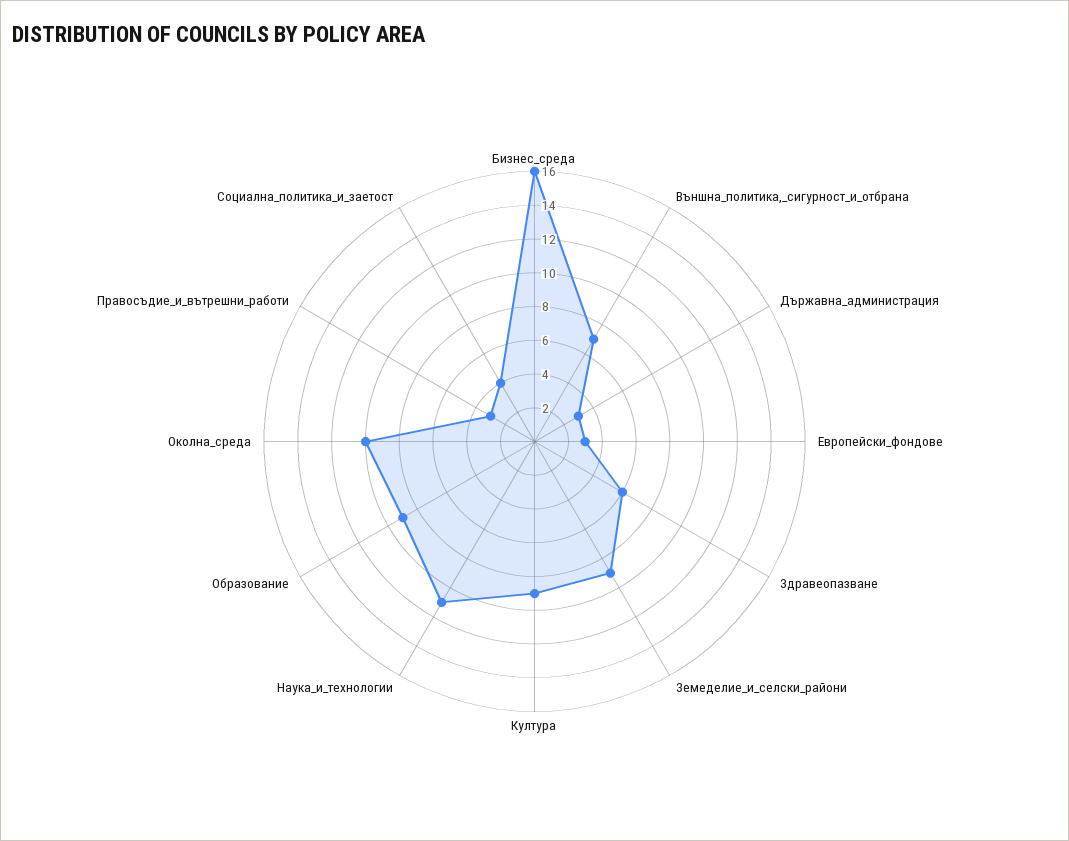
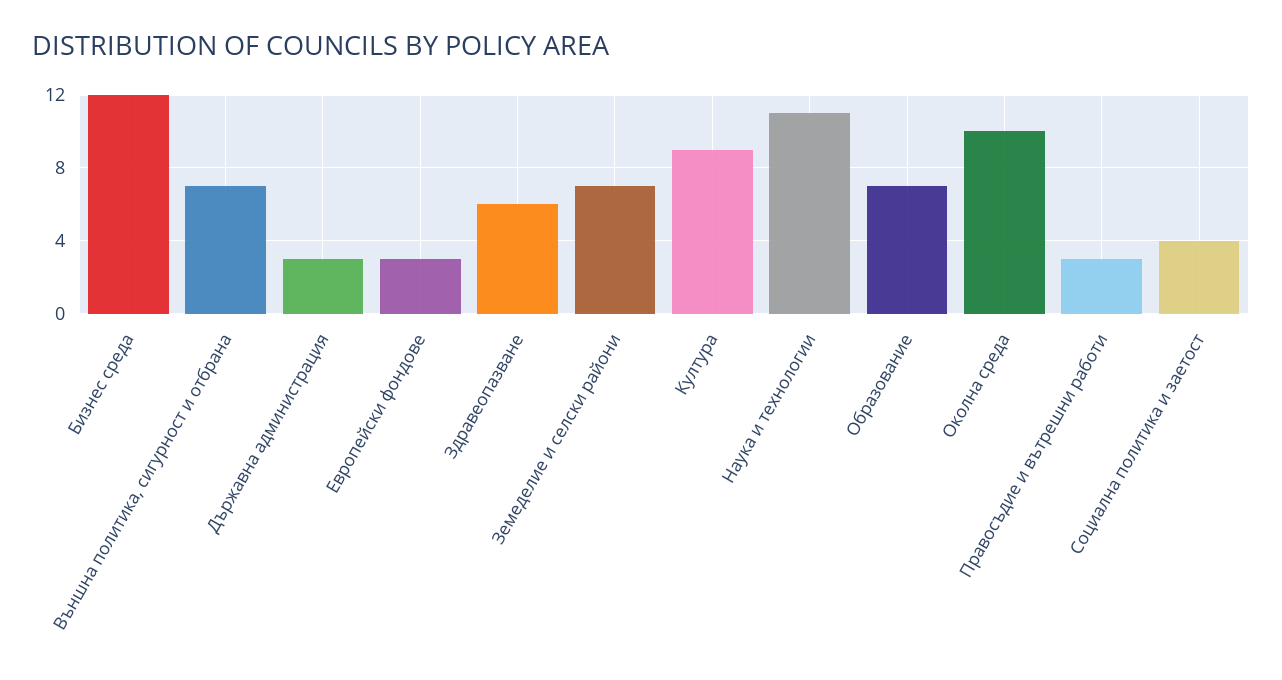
Бизнес_среда: 16 -> 12
Земеделие_и_селски_райони: 9 -> 7
Образование: 9 -> 7

